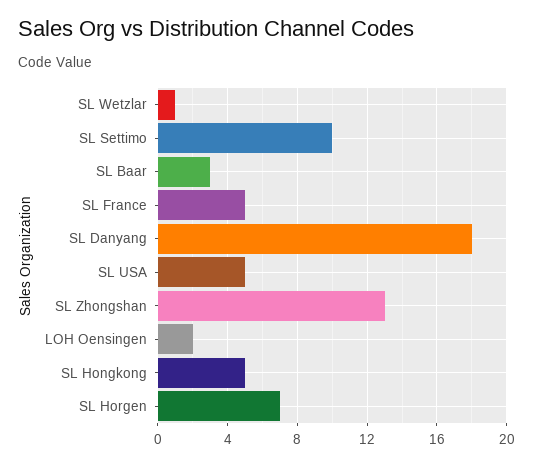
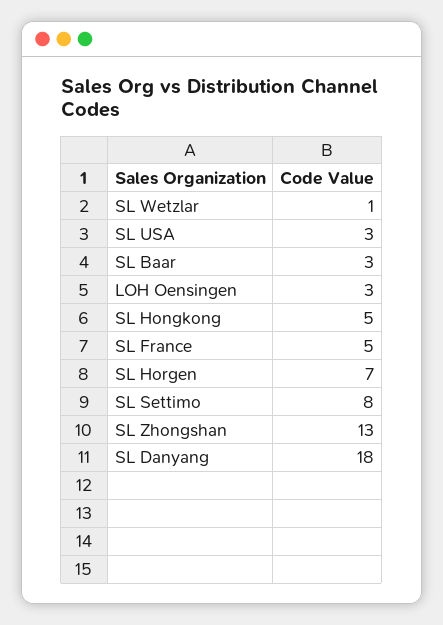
SL Settimo: 10 -> 8
SL USA: 5 -> 3
LOH Oensingen: 2 -> 3

